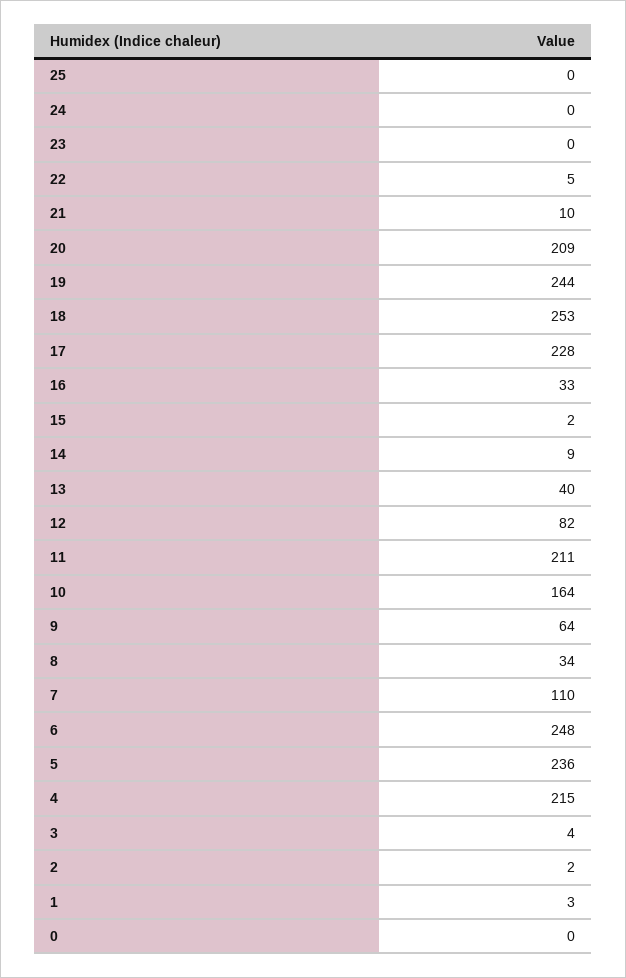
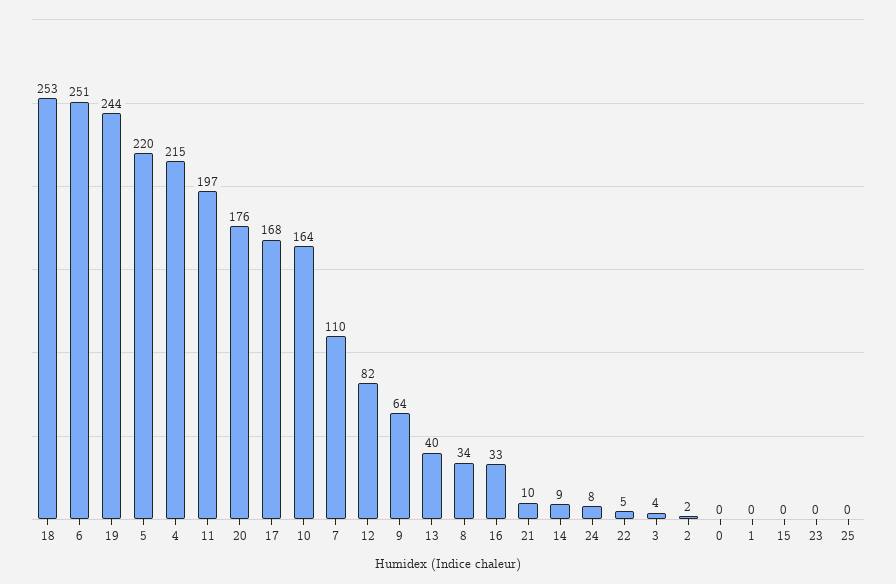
24: 0 -> 8
20: 209 -> 176
17: 228 -> 168
15: 2 -> 0
11: 211 -> 197
6: 248 -> 251
5: 236 -> 220
1: 3 -> 0

